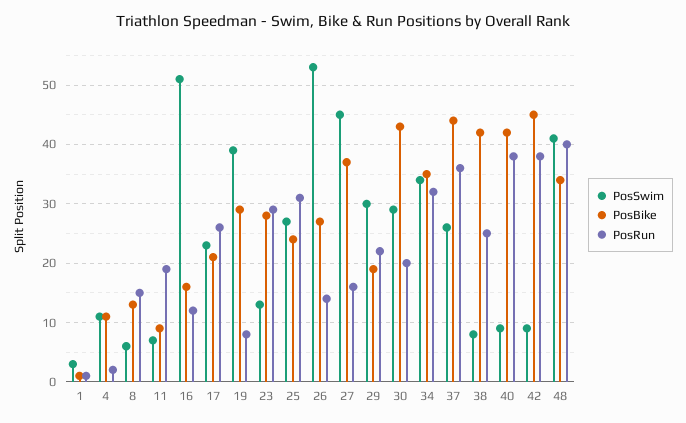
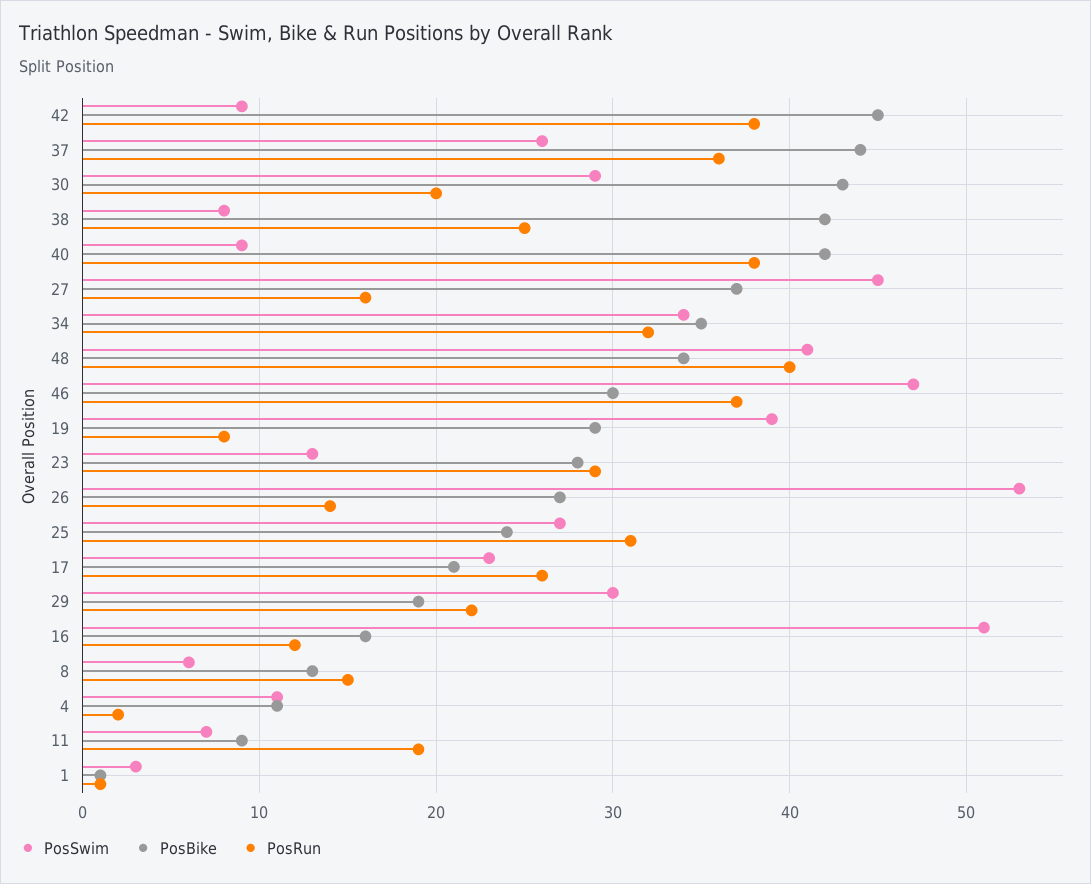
PosSwim, 46: none -> 47
PosBike, 46: none -> 30
PosRun, 46: none -> 37

